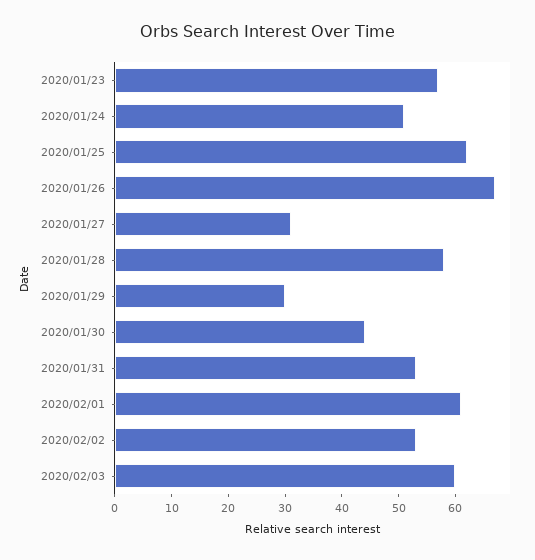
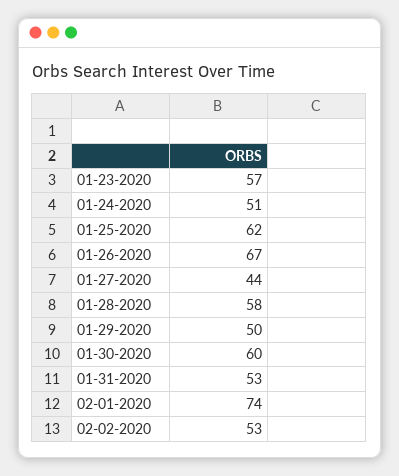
2020/01/27: 30 -> 44
2020/01/29: 30 -> 50
2020/01/30: 45 -> 60
2020/02/01: 60 -> 74
2020/02/03: 60 -> none

